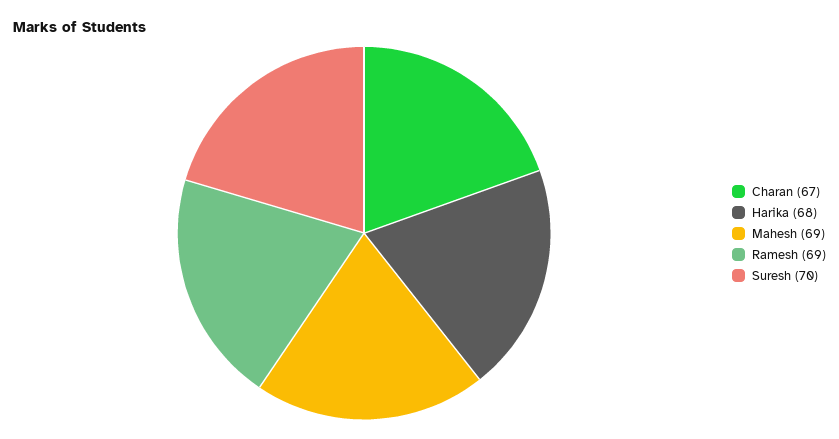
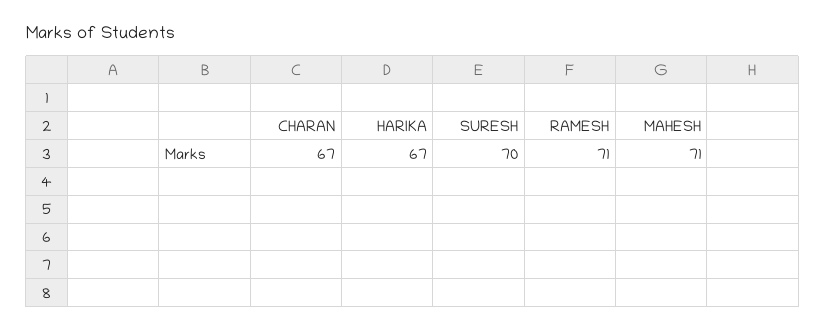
Harika: 68 -> 67
Mahesh: 69 -> 71
Ramesh: 69 -> 71

